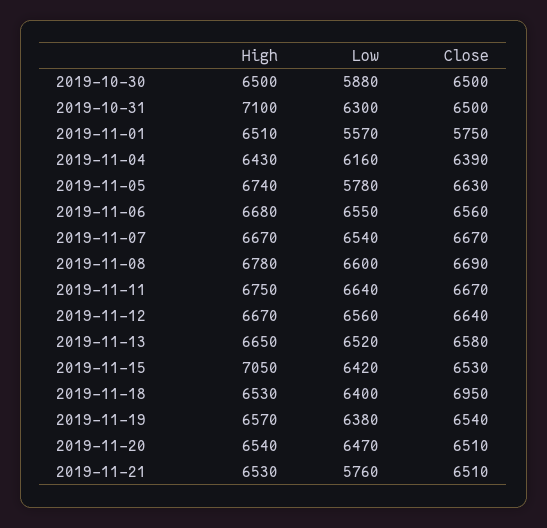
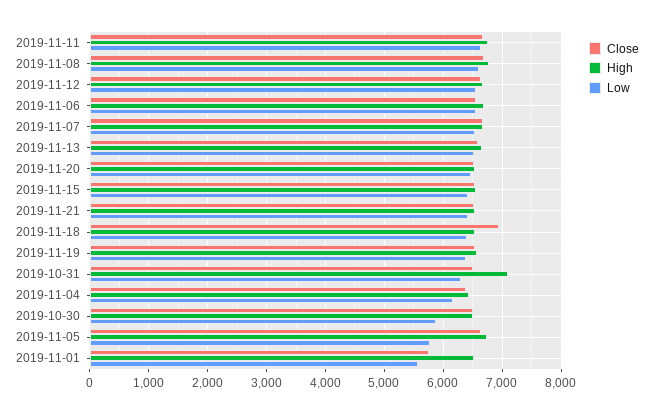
High, 2019-11-15: 7050 -> 6600
Low, 2019-11-21: 5760 -> 6400

